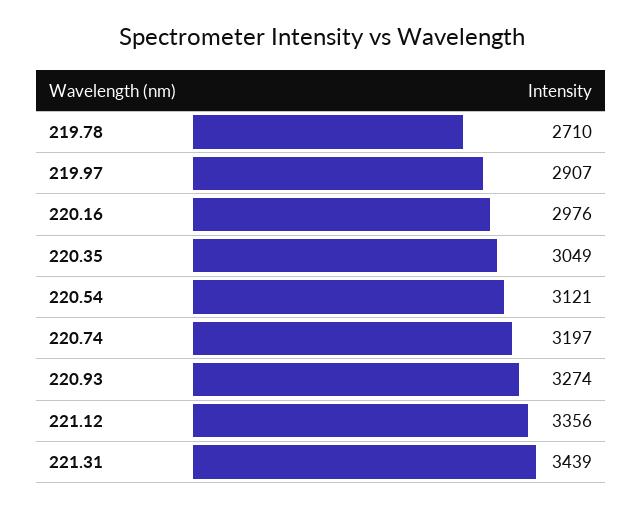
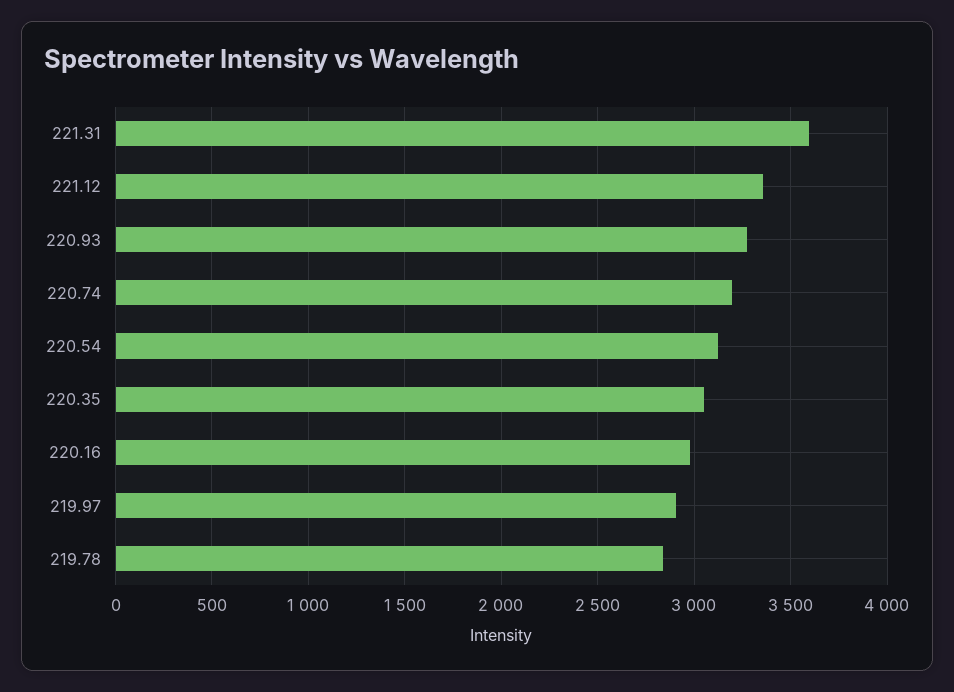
219.78: 2710 -> 2850
221.31: 3439 -> 3600

